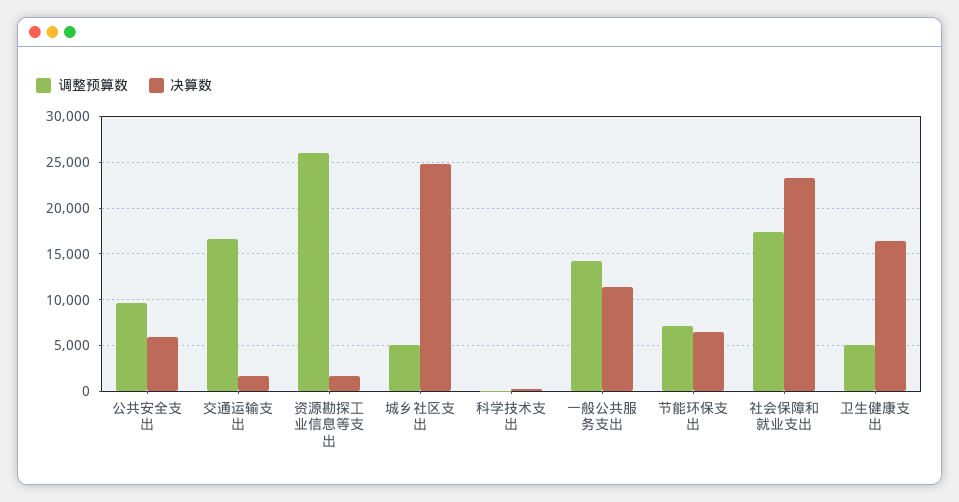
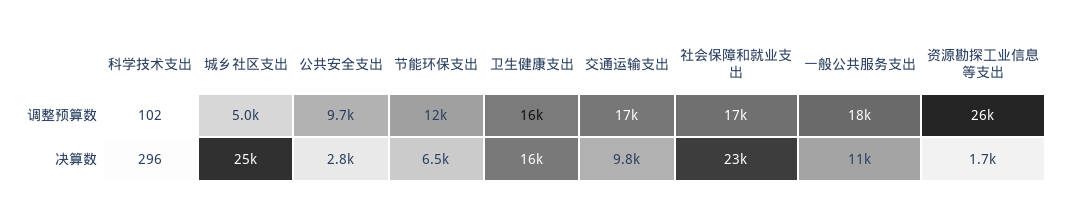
决算数, 公共安全支出: 6000 -> 2800
决算数, 交通运输支出: 2000 -> 9800
调整预算数, 一般公共服务支出: 14000 -> 18000
调整预算数, 节能环保支出: 7000 -> 12000
调整预算数, 卫生健康支出: 5000 -> 16000

